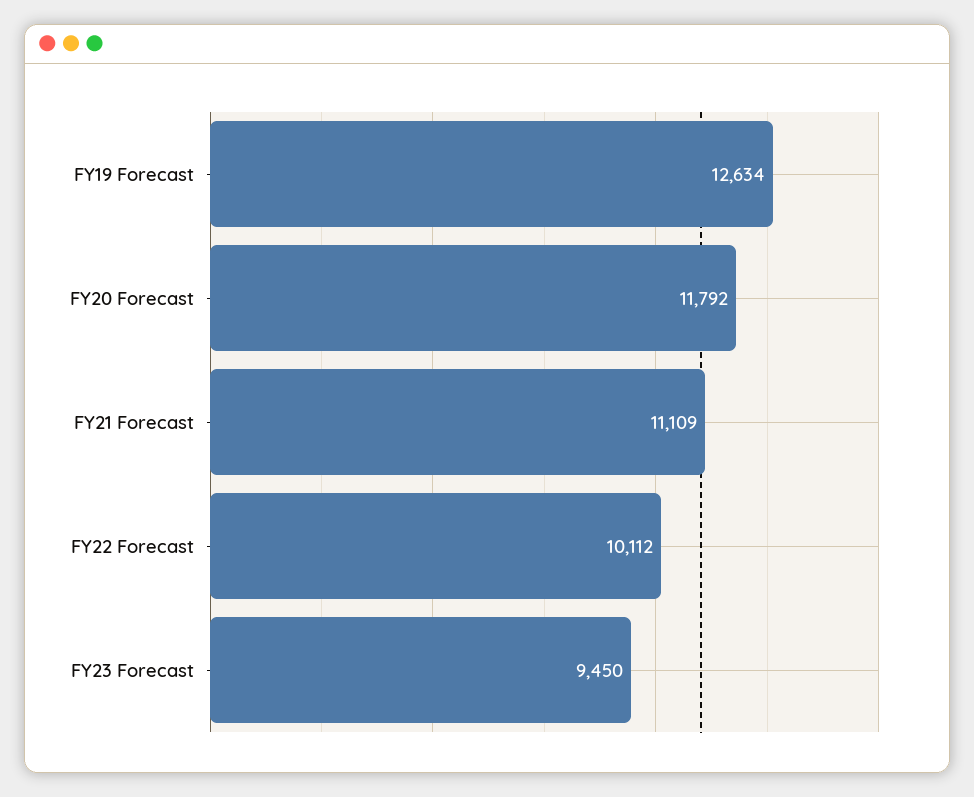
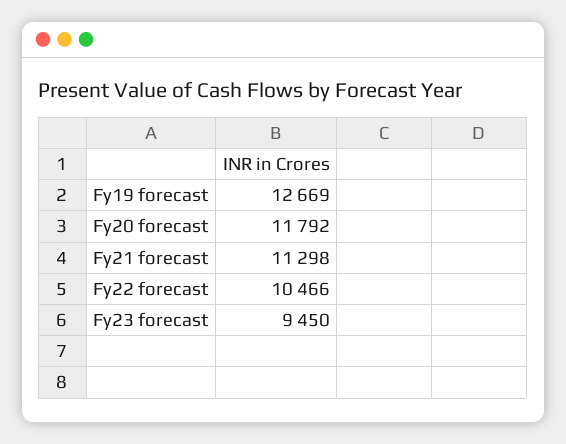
FY19 Forecast: 12634 -> 12669
FY21 Forecast: 11109 -> 11298
FY22 Forecast: 10112 -> 10466

